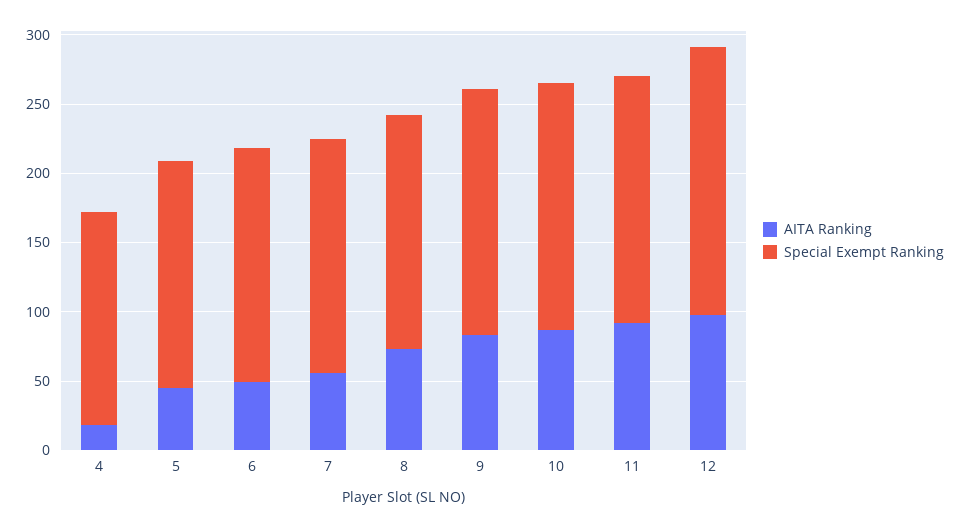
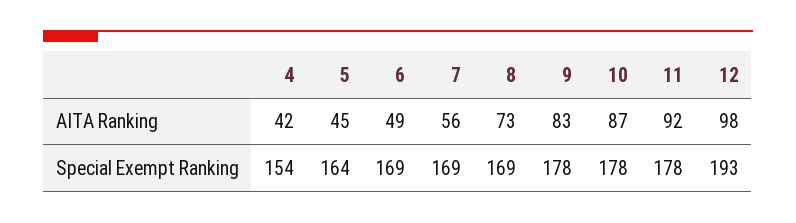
AITA Ranking, 4: 20 -> 42

